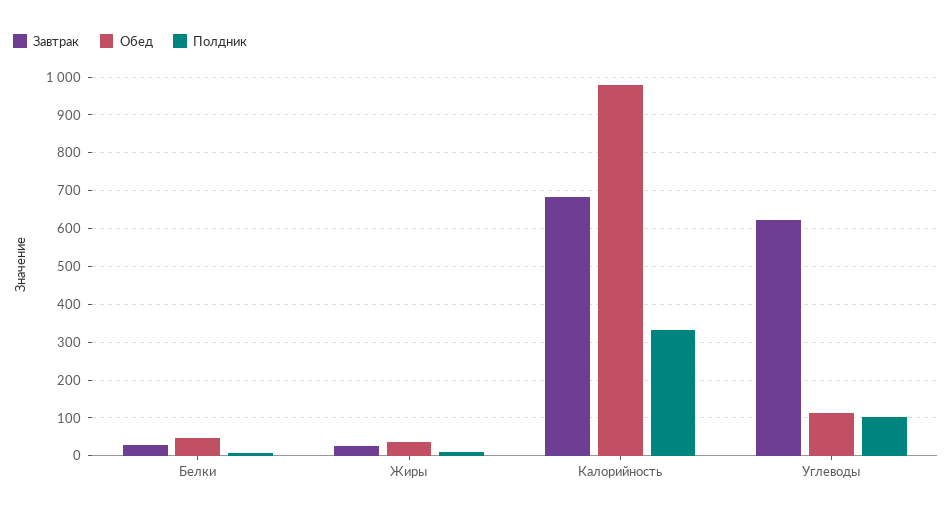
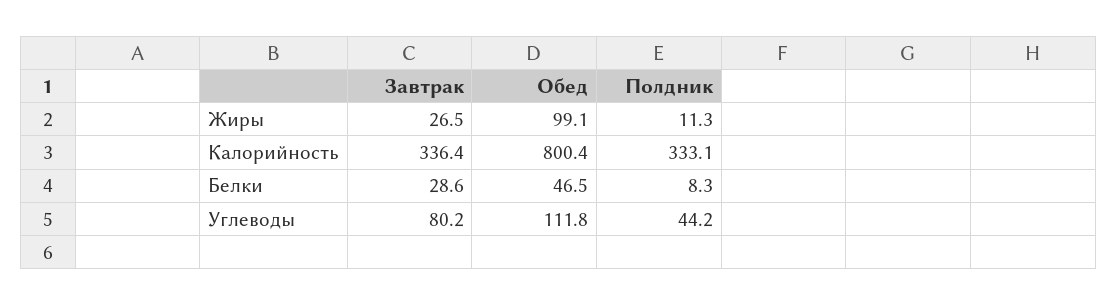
Обед, Жиры: 40 -> 99.1
Завтрак, Калорийность: 680 -> 336.4
Обед, Калорийность: 980 -> 800.4
Завтрак, Углеводы: 620 -> 80.2
Полдник, Углеводы: 100 -> 44.2

